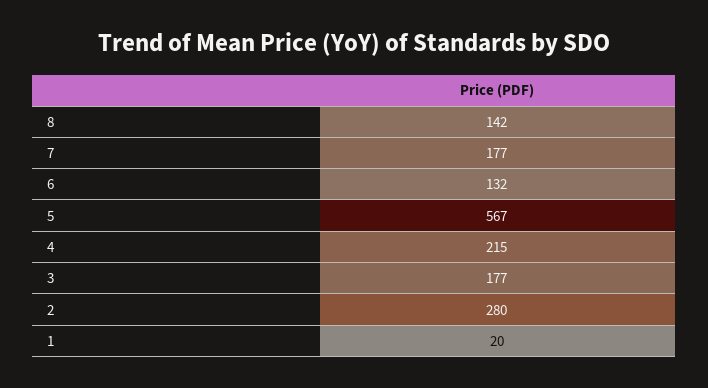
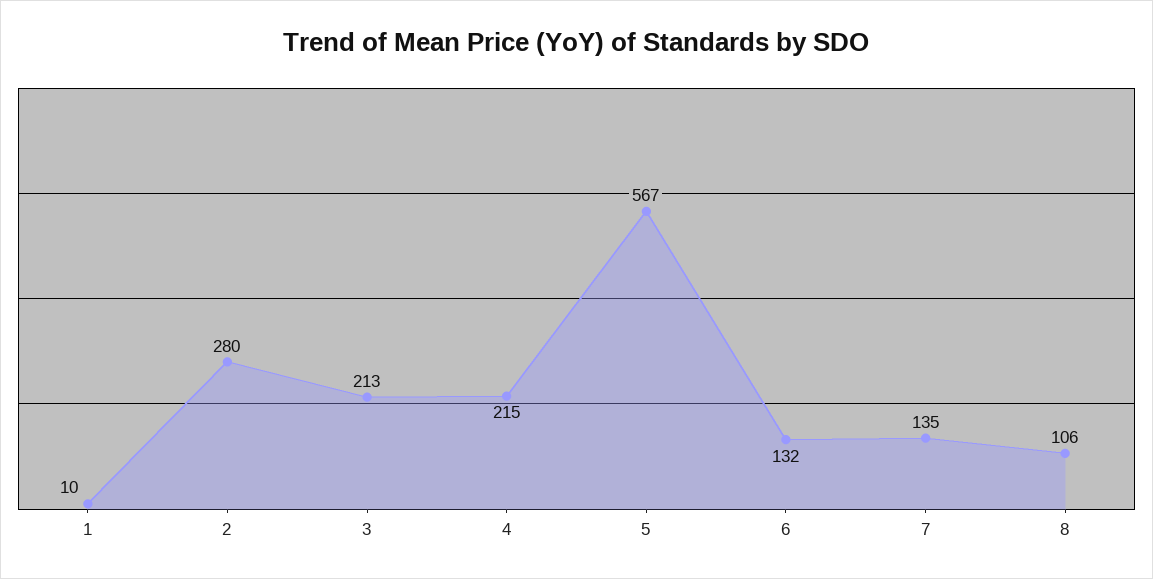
8: 142 -> 106
7: 177 -> 135
3: 177 -> 213
1: 20 -> 10

